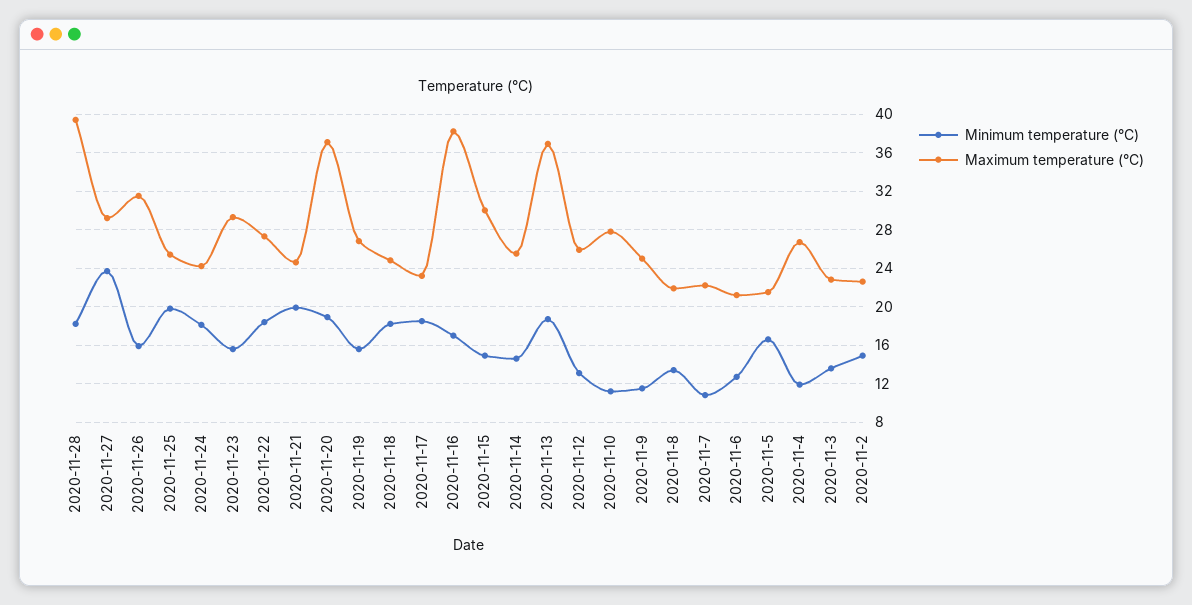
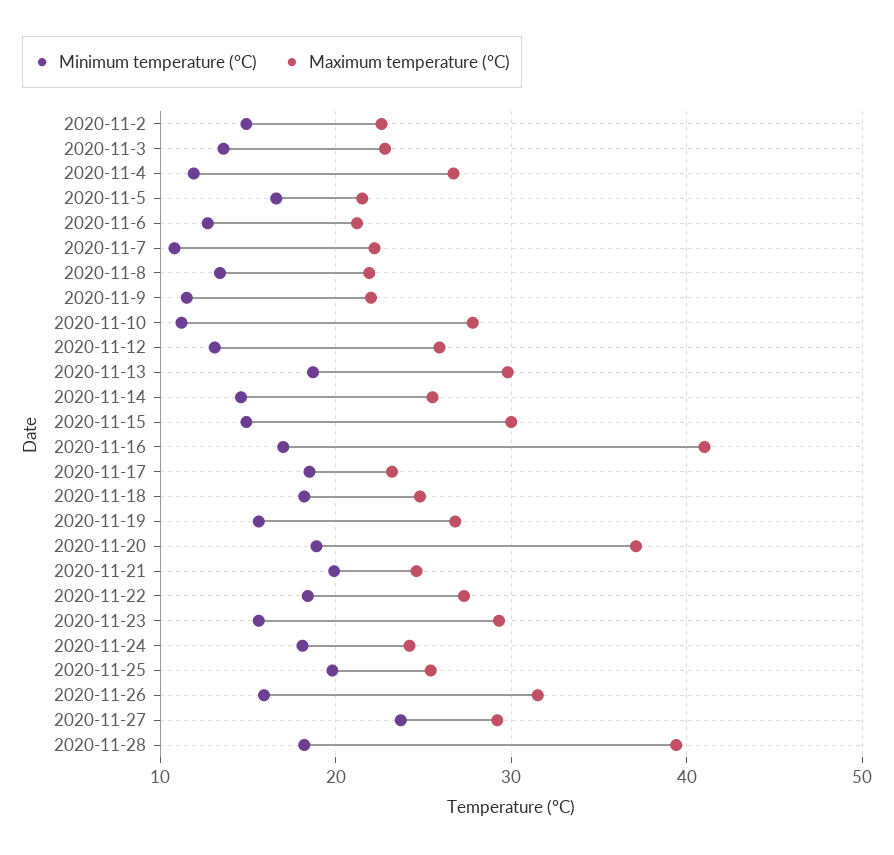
Maximum temperature (°C), 2020-11-16: 38 -> 41
Maximum temperature (°C), 2020-11-13: 37 -> 30
Maximum temperature (°C), 2020-11-9: 25 -> 22

